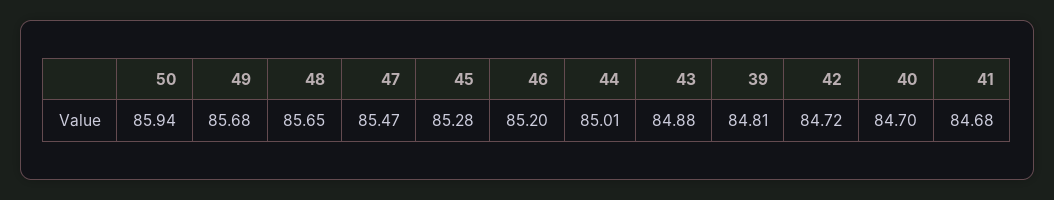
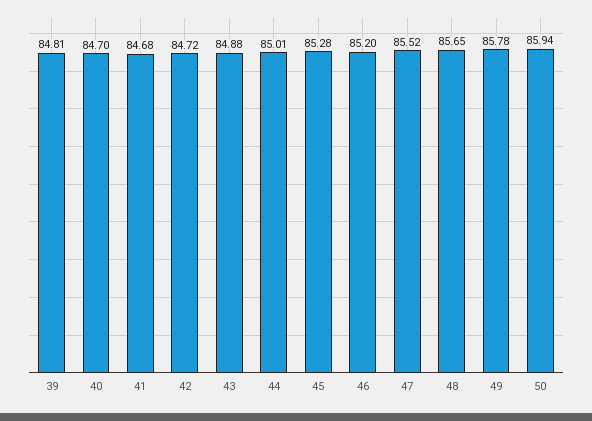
49: 85.68 -> 85.78
47: 85.47 -> 85.52

